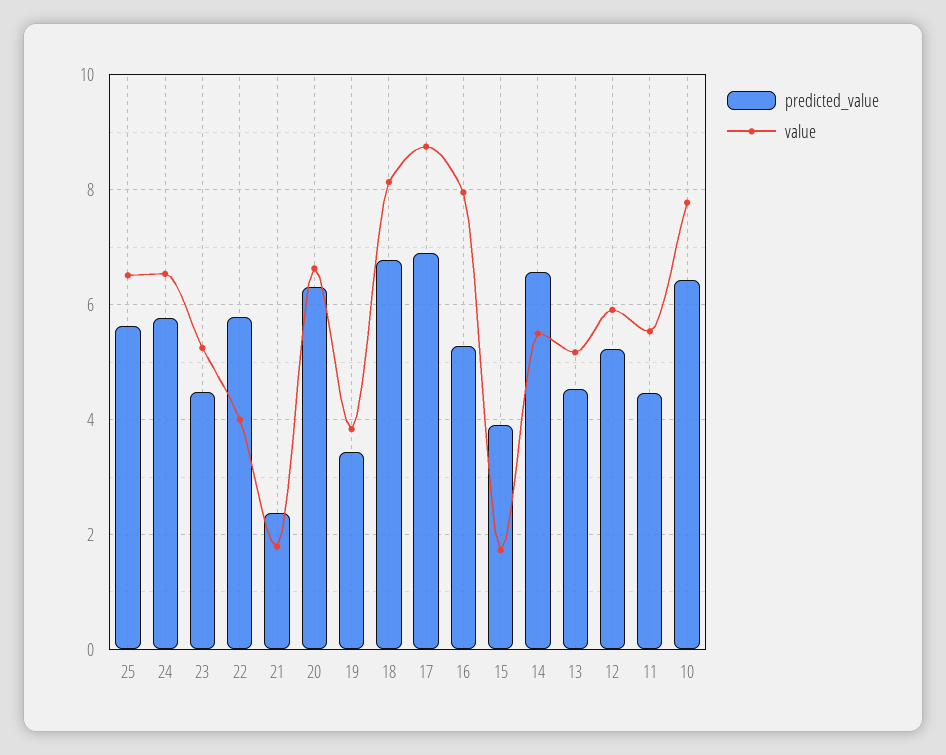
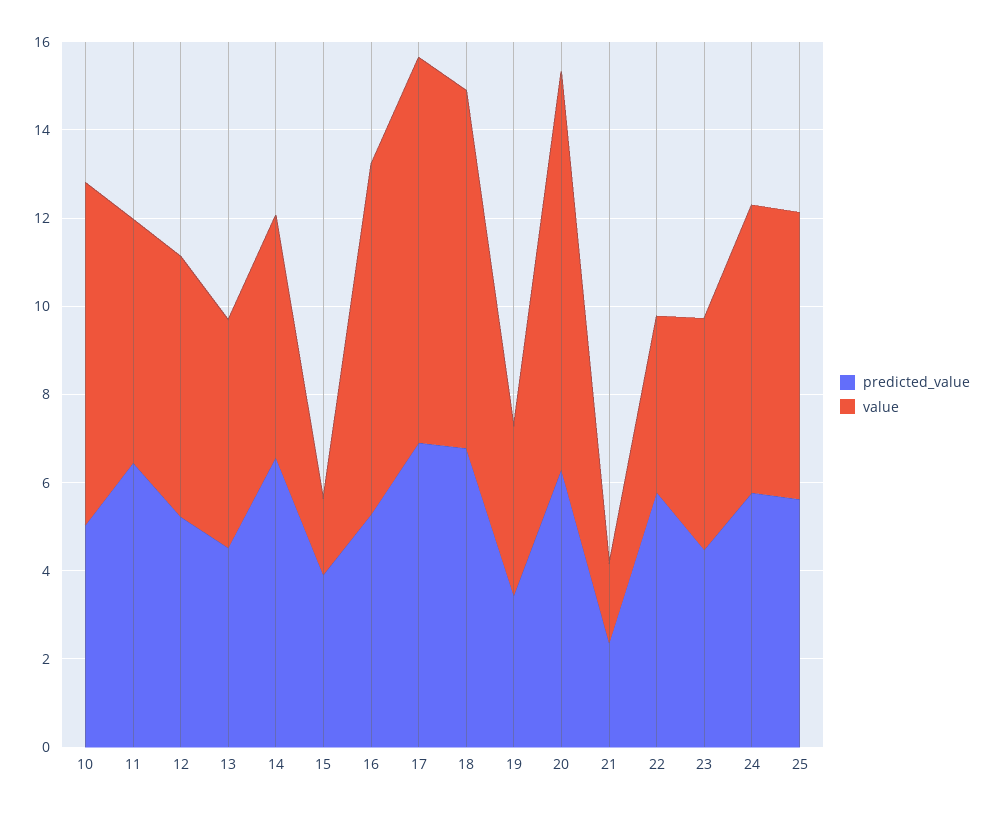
value, 20: 6.6 -> 9
predicted_value, 11: 4.4 -> 6.5
predicted_value, 10: 6.4 -> 5

